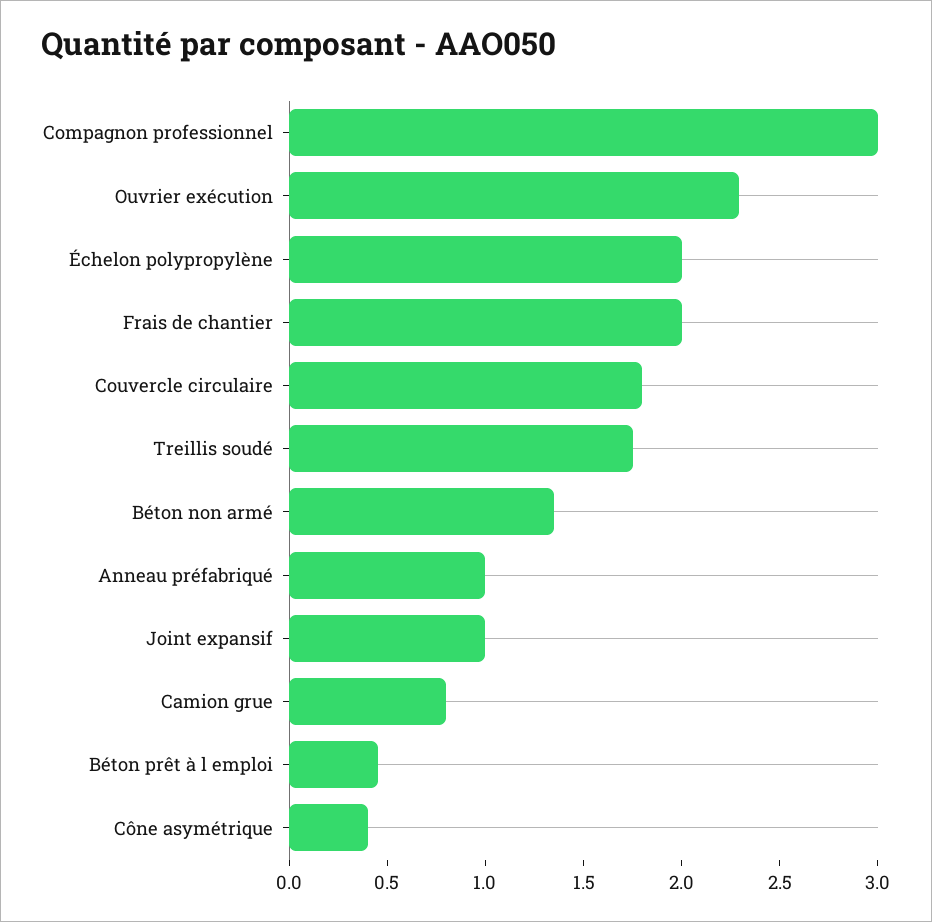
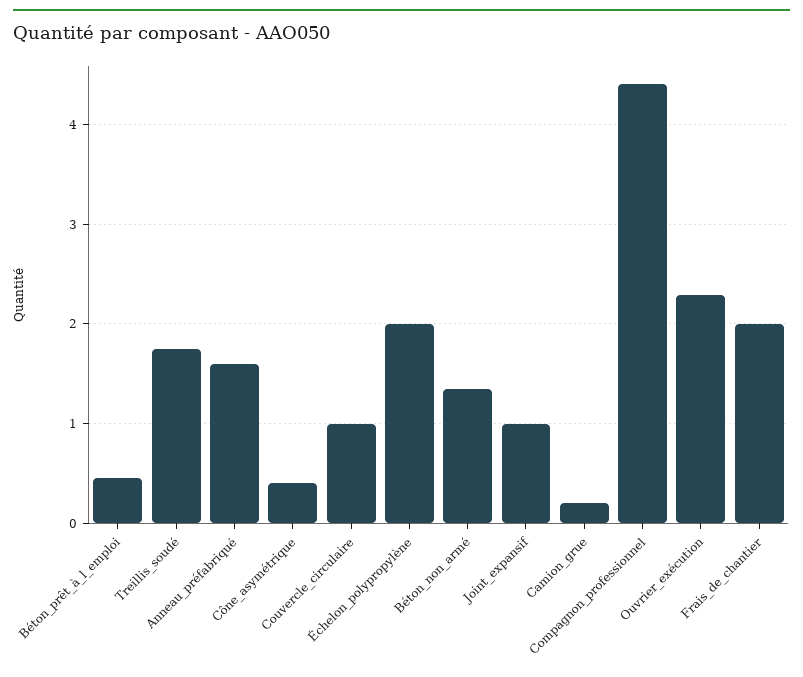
Compagnon professionnel: 3 -> 4.4
Couvercle circulaire: 1.8 -> 1
Anneau préfabriqué: 1 -> 1.6
Camion grue: 0.8 -> 0.2

